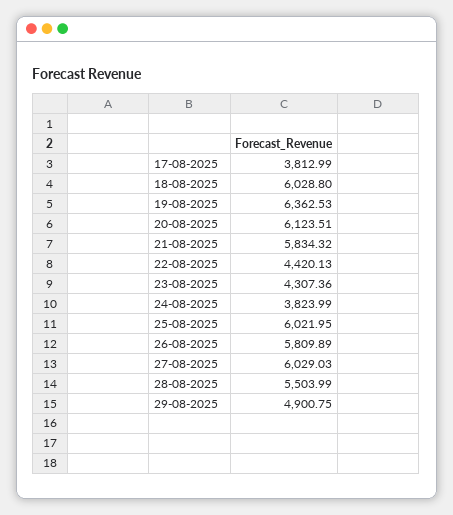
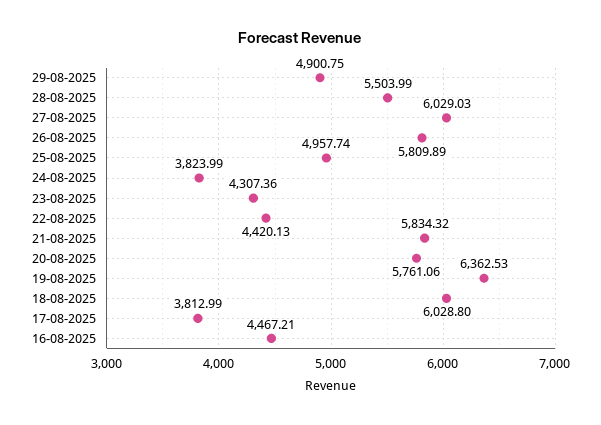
20-08-2025: 6123.51 -> 5761.06
25-08-2025: 6021.95 -> 4957.74
16-08-2025: none -> 4467.21

